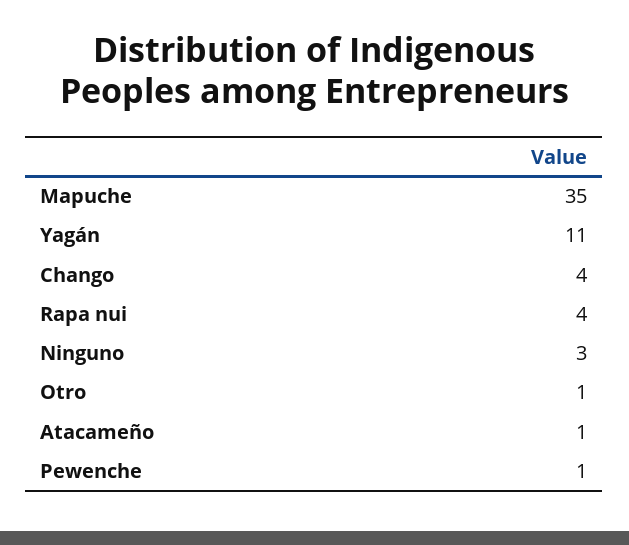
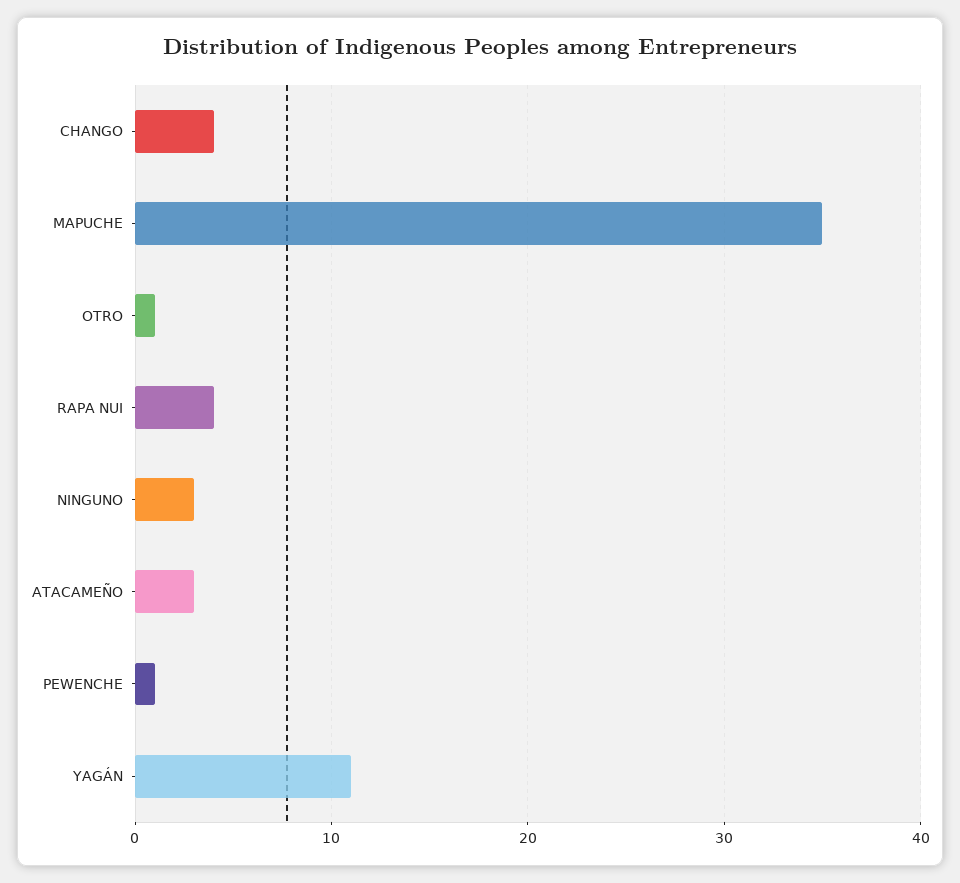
Atacameño: 1 -> 3

